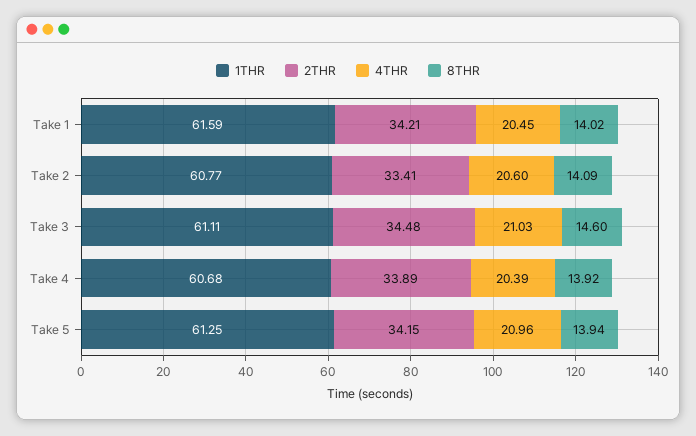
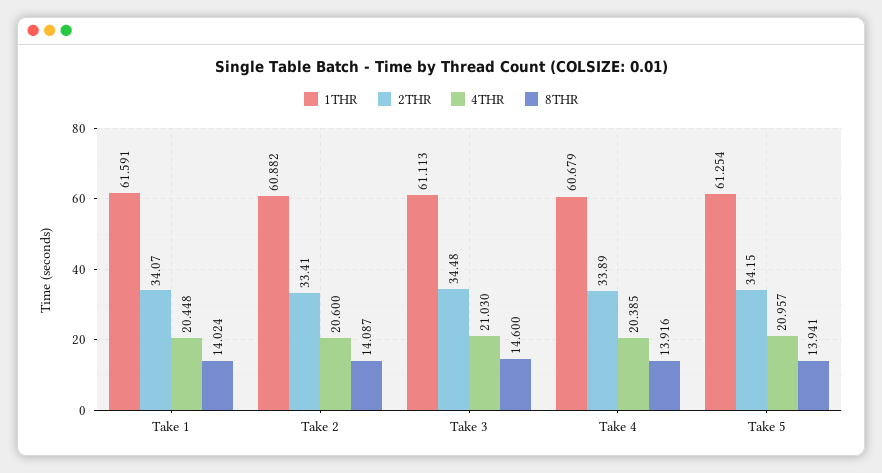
2THR, Take 1: 34.21 -> 34.07
1THR, Take 2: 60.77 -> 60.882

